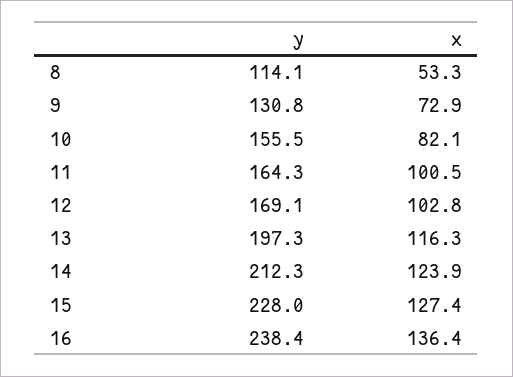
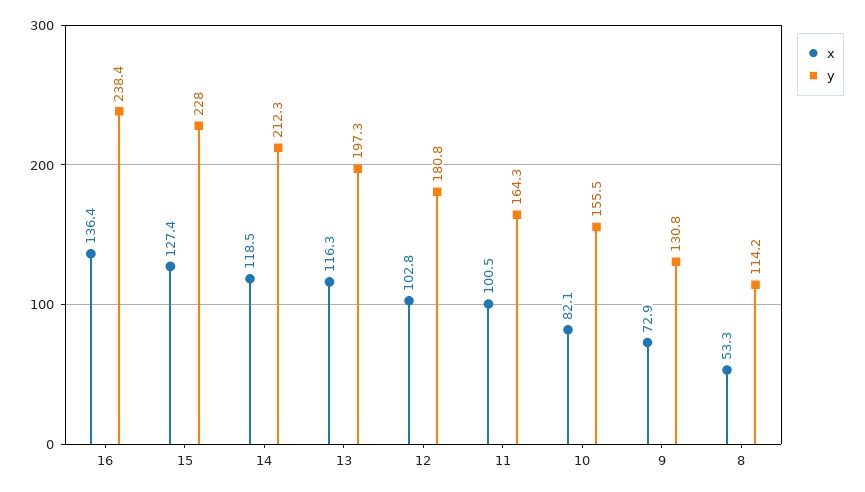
y, 8: 114.1 -> 114.2
y, 12: 169.1 -> 180.8
x, 14: 123.9 -> 118.5

